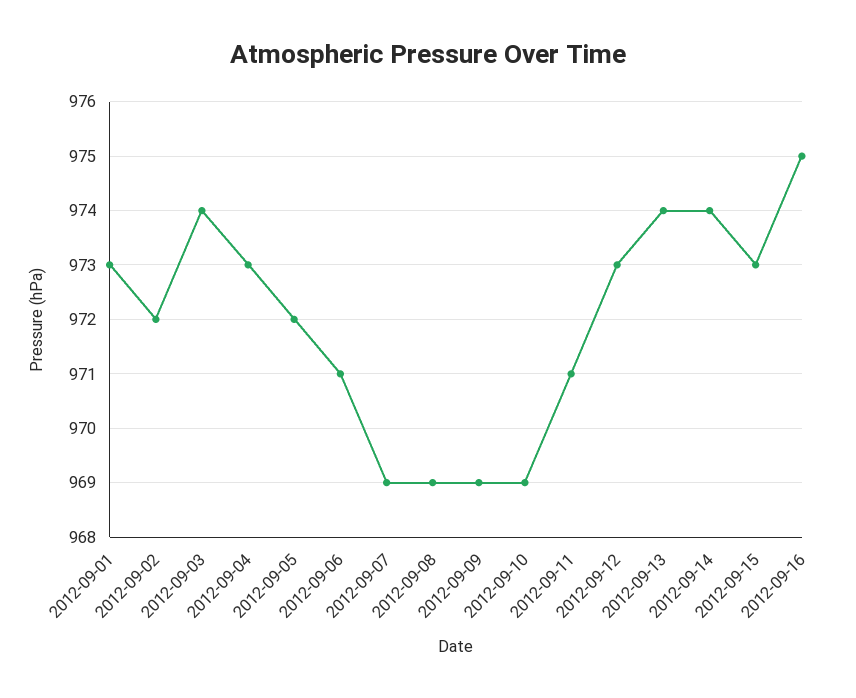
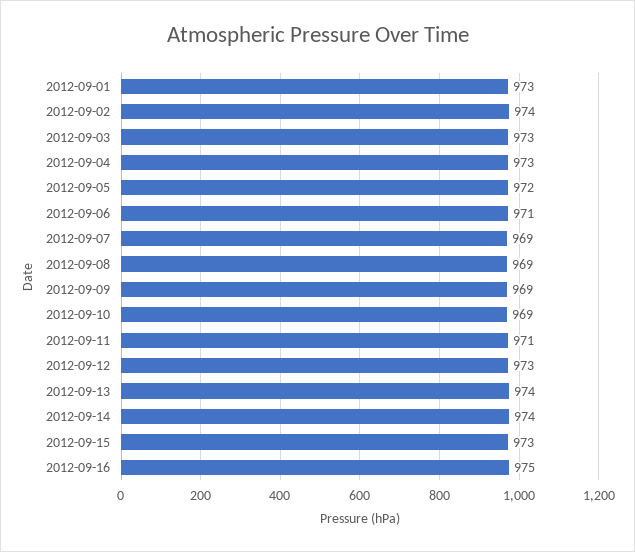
2012-09-02: 972 -> 974
2012-09-03: 974 -> 973

